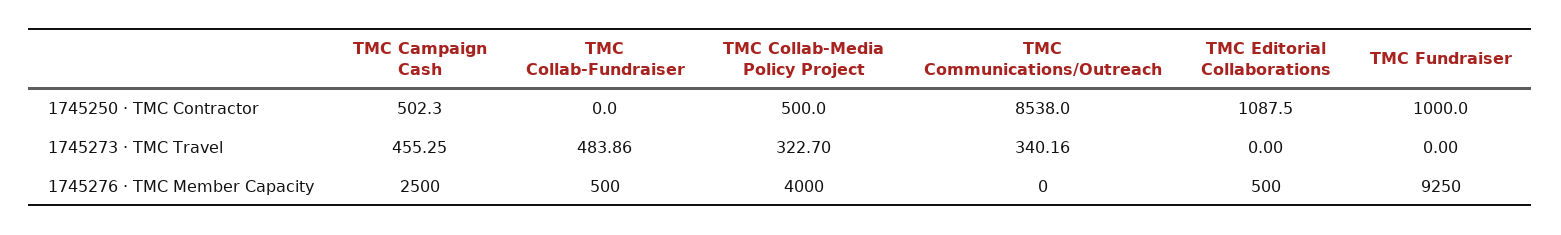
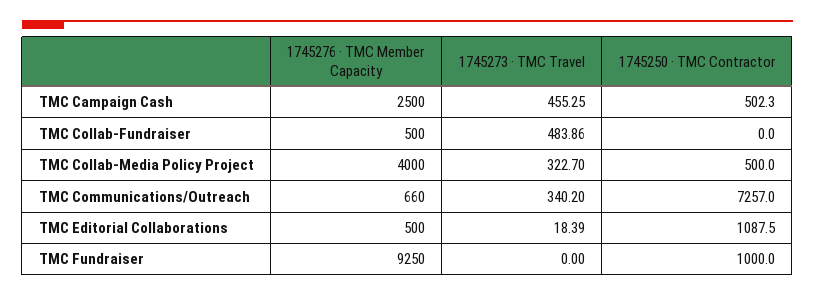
TMC Communications/Outreach, 1745250 · TMC Contractor: 8538 -> 7257
TMC Communications/Outreach, 1745273 · TMC Travel: 340.16 -> 340.2
TMC Editorial Collaborations, 1745273 · TMC Travel: 0 -> 18.39
TMC Communications/Outreach, 1745276 · TMC Member Capacity: 0 -> 660

